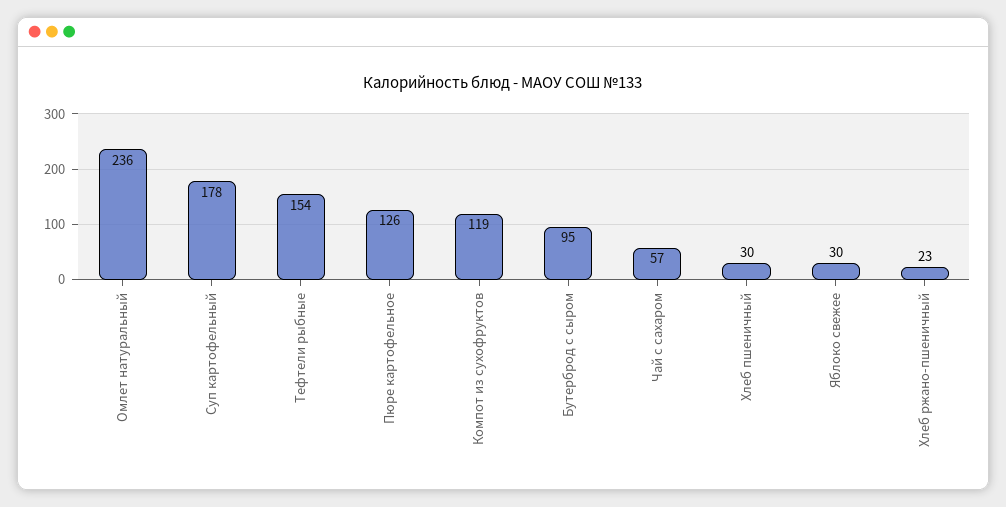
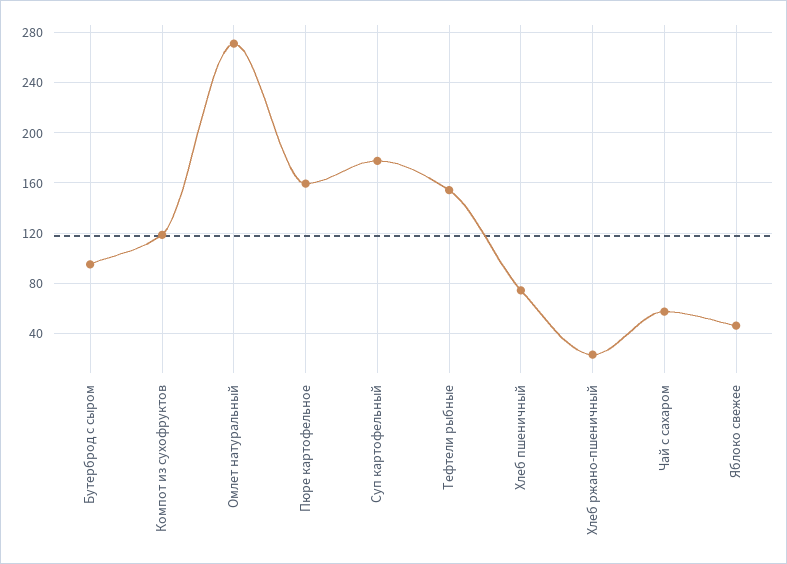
Омлет натуральный: 236 -> 270
Пюре картофельное: 126 -> 160
Хлеб пшеничный: 30 -> 75
Яблоко свежее: 30 -> 45

